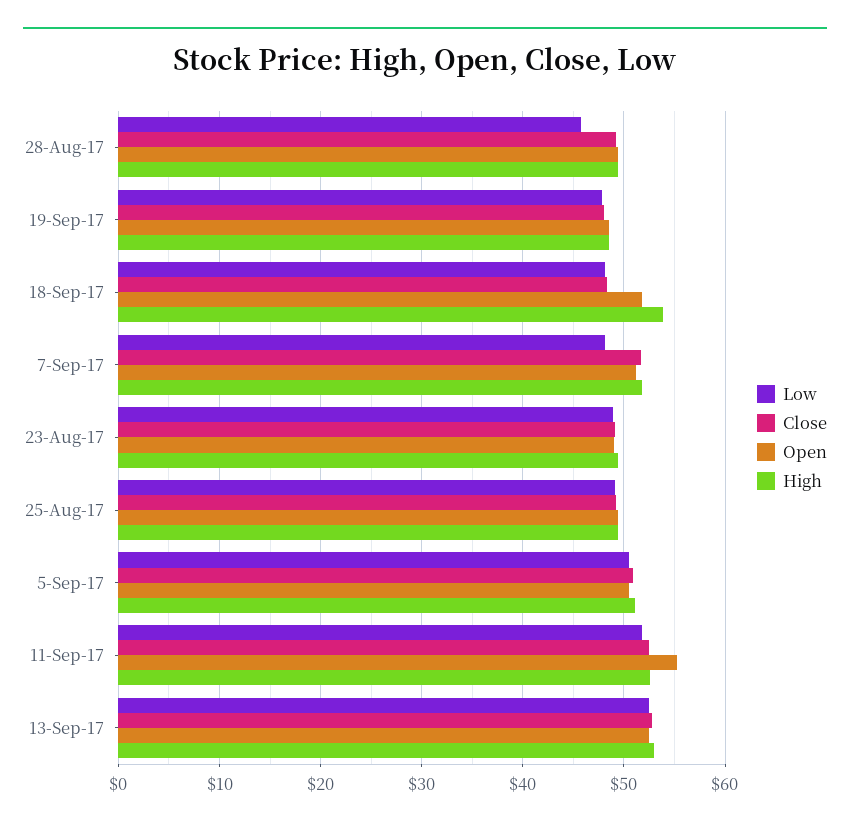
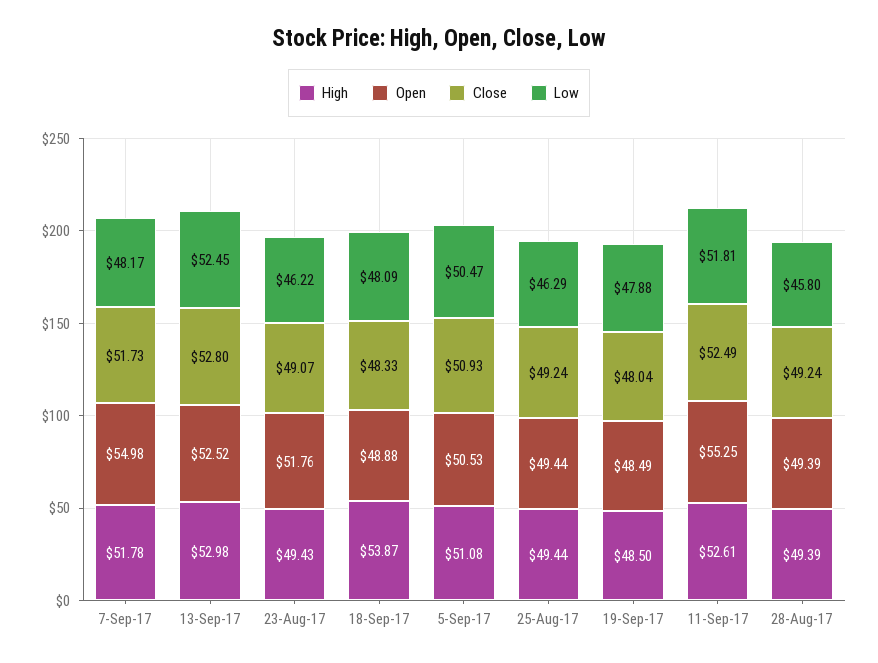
Open, 18-Sep-17: 52 -> 48.88
Open, 7-Sep-17: 51 -> 54.98
Low, 23-Aug-17: 49 -> 46.22
Open, 23-Aug-17: 49 -> 51.76
Low, 25-Aug-17: 49 -> 46.29

